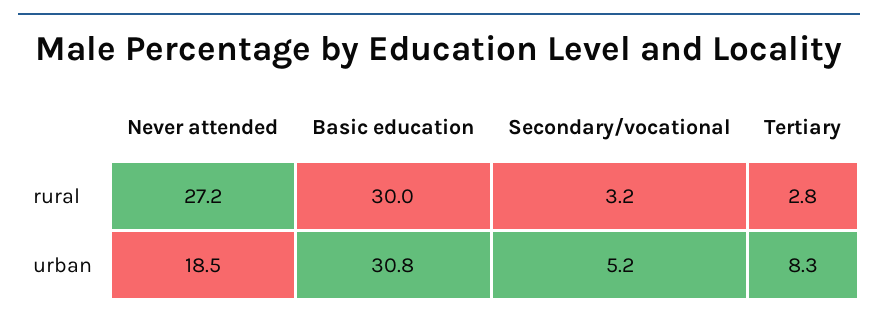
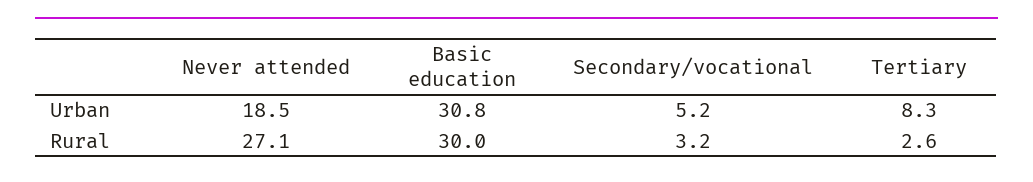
Never attended, rural: 27.2 -> 27.1
Tertiary, rural: 2.8 -> 2.6

